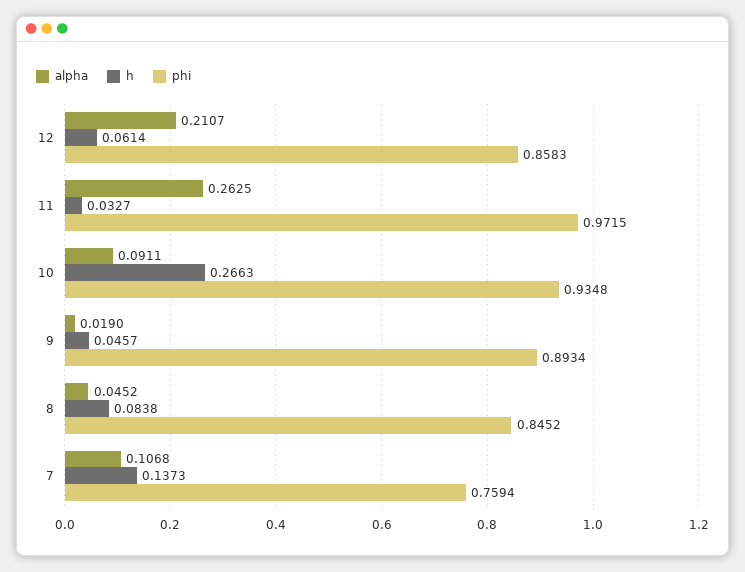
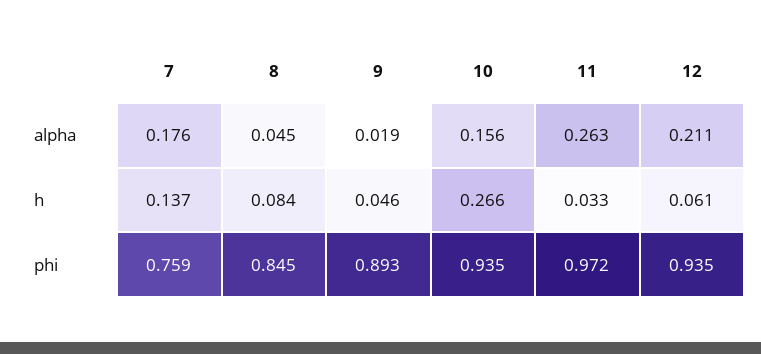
phi, 12: 0.8583 -> 0.935
alpha, 10: 0.0911 -> 0.156
alpha, 7: 0.1068 -> 0.176

